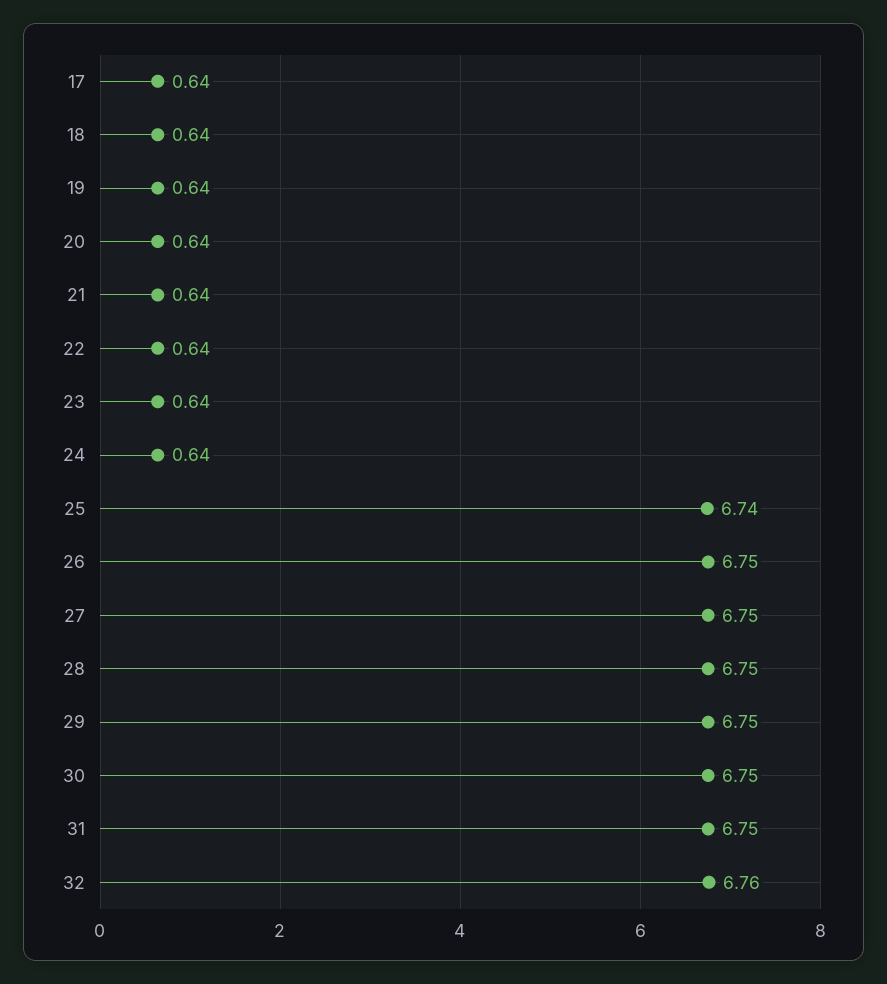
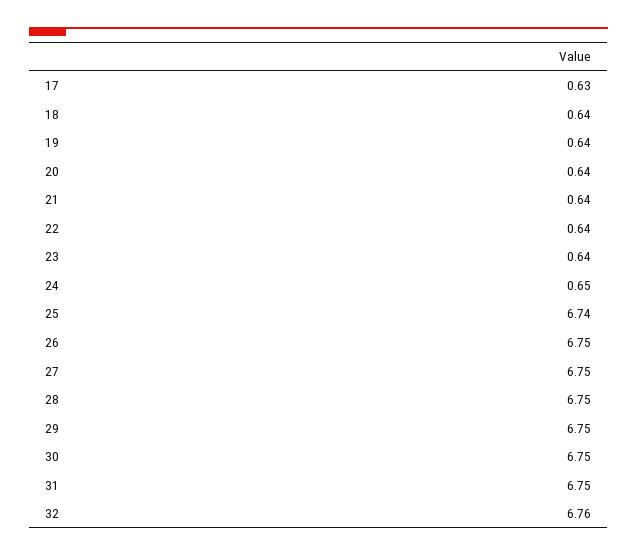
17: 0.64 -> 0.63
24: 0.64 -> 0.65

